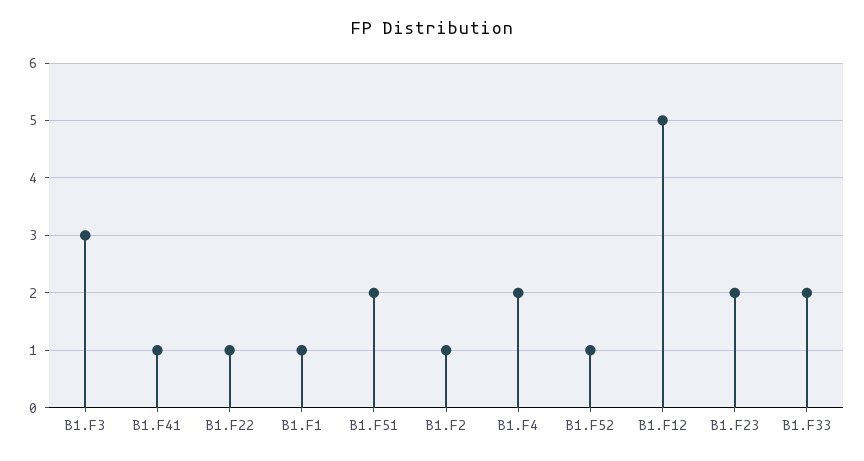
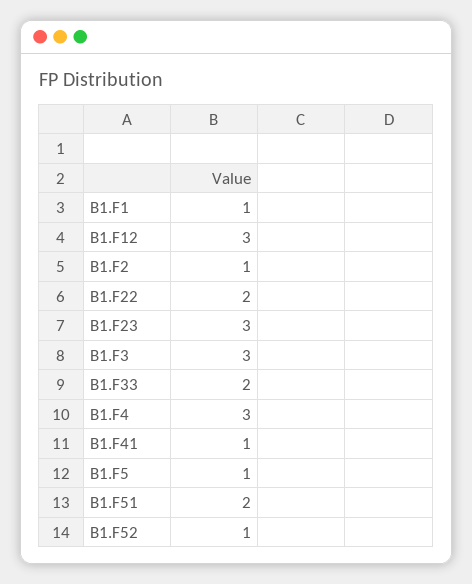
B1.F22: 1 -> 2
B1.F4: 2 -> 3
B1.F12: 5 -> 3
B1.F23: 2 -> 3
B1.F5: none -> 1

